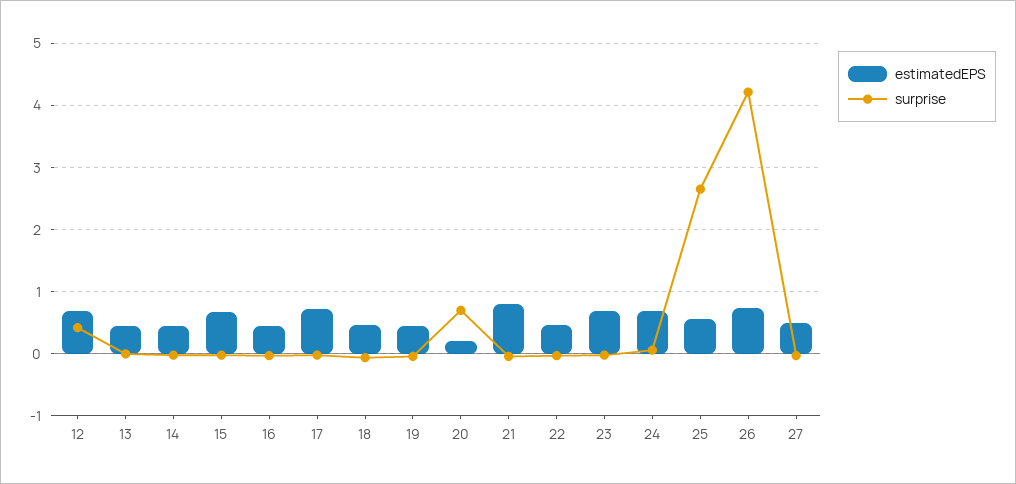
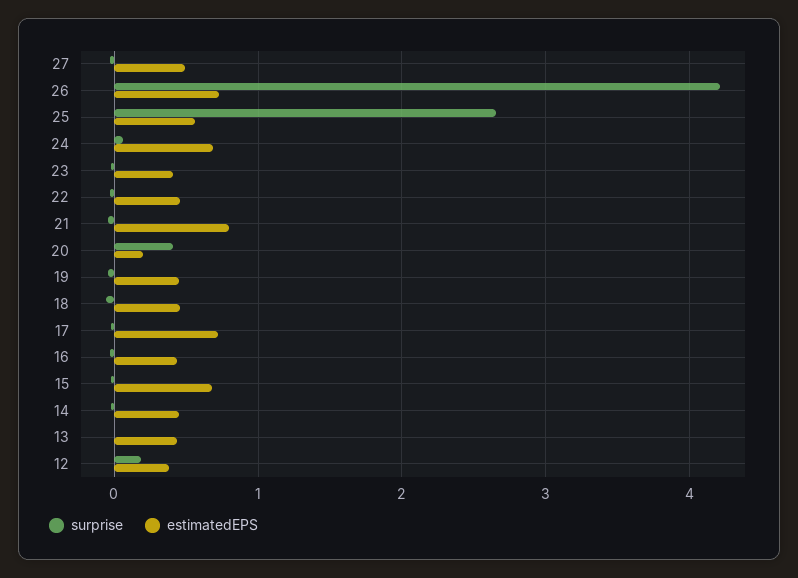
estimatedEPS, 12: 0.7 -> 0.4
surprise, 12: 0.4 -> 0.2
surprise, 20: 0.7 -> 0.4
estimatedEPS, 23: 0.7 -> 0.4

